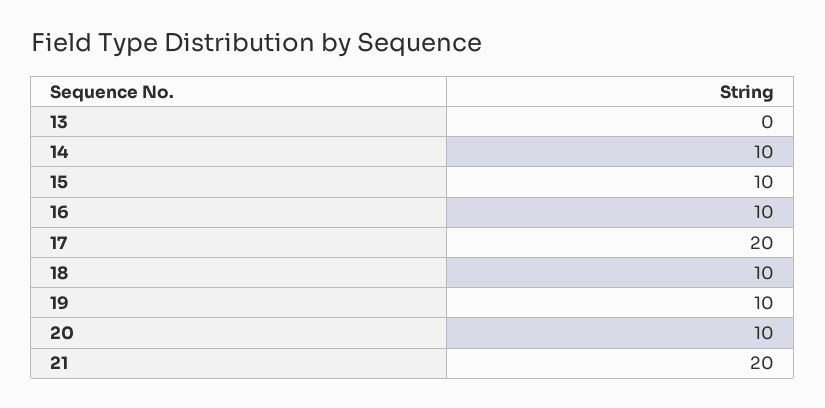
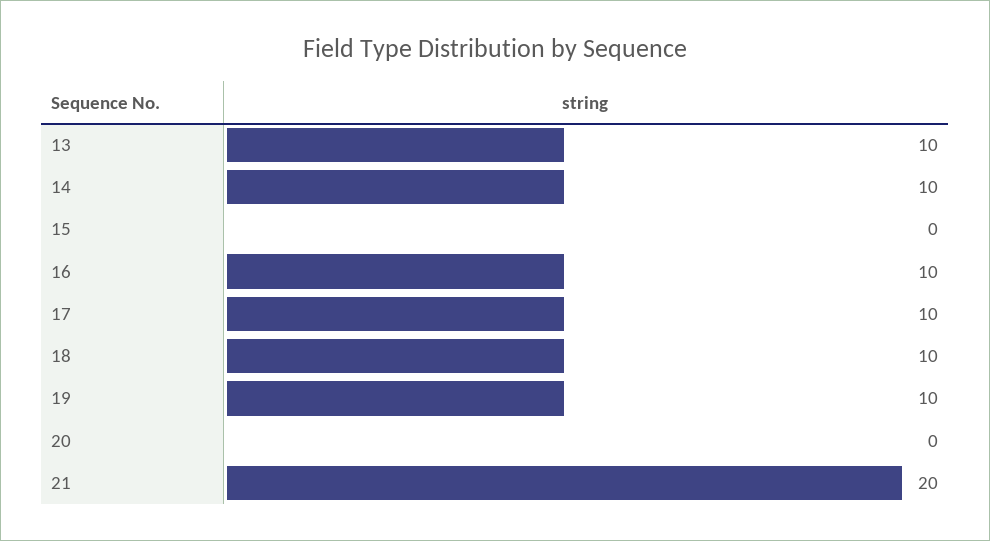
13: 0 -> 10
15: 10 -> 0
17: 20 -> 10
20: 10 -> 0

